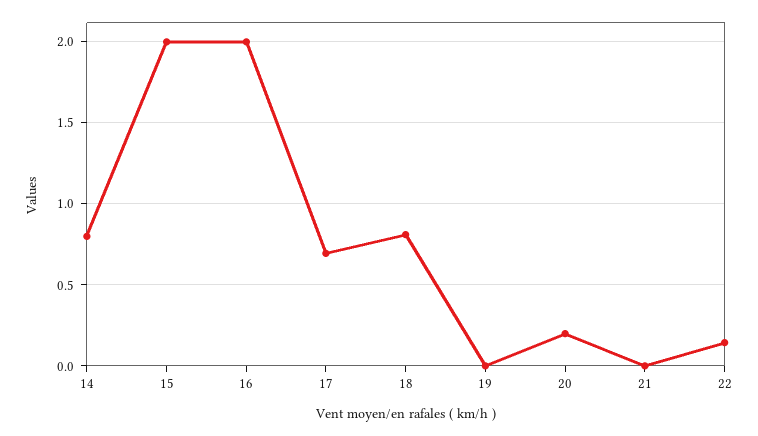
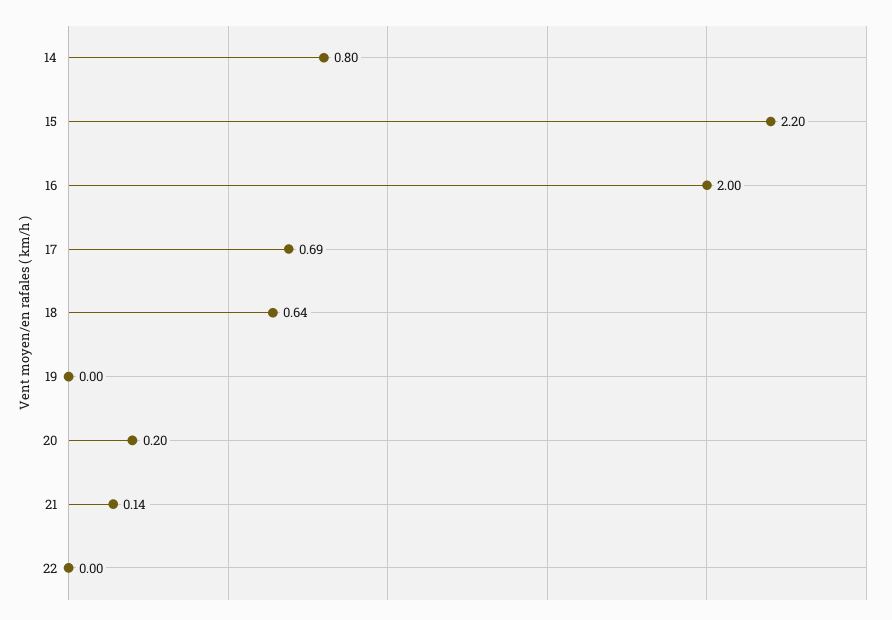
15: 2 -> 2.2
18: 0.8 -> 0.64
21: 0 -> 0.14
22: 0.15 -> 0

